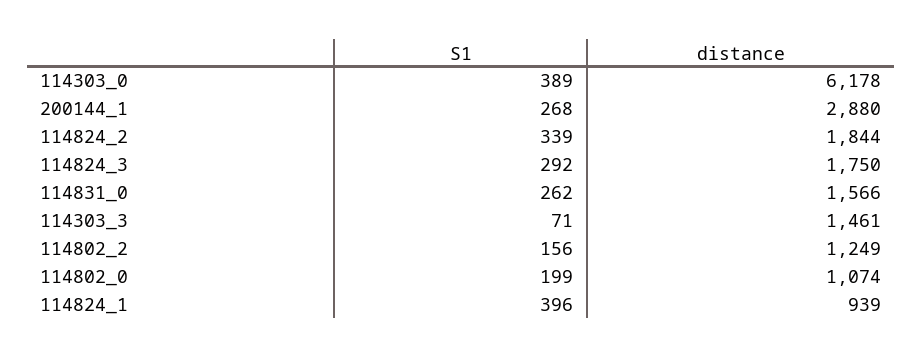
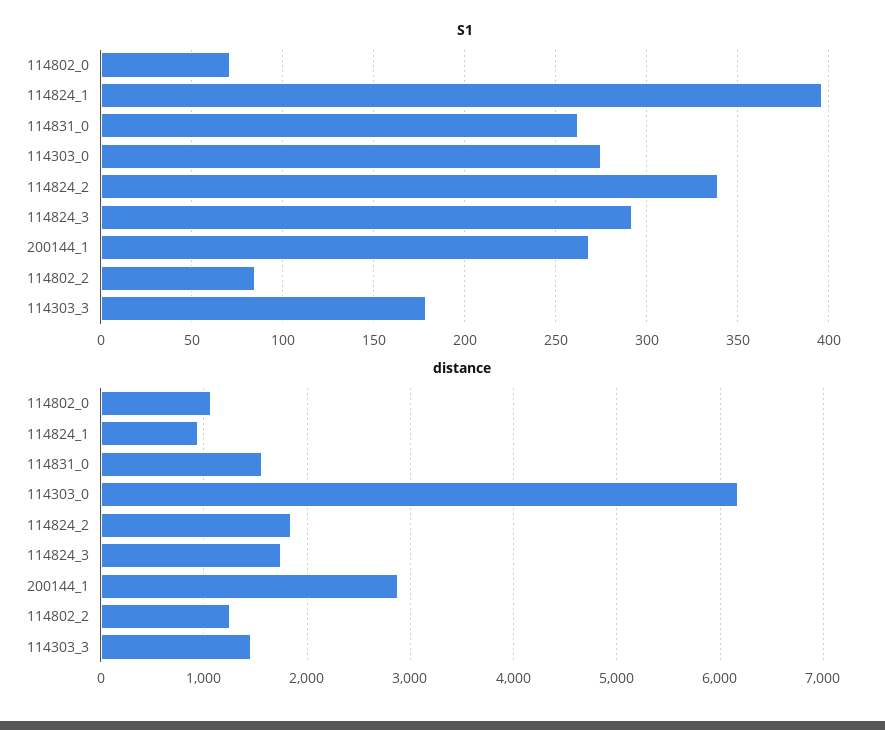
S1, 114303_0: 389 -> 275
S1, 114303_3: 71 -> 180
S1, 114802_2: 156 -> 85
S1, 114802_0: 199 -> 70

